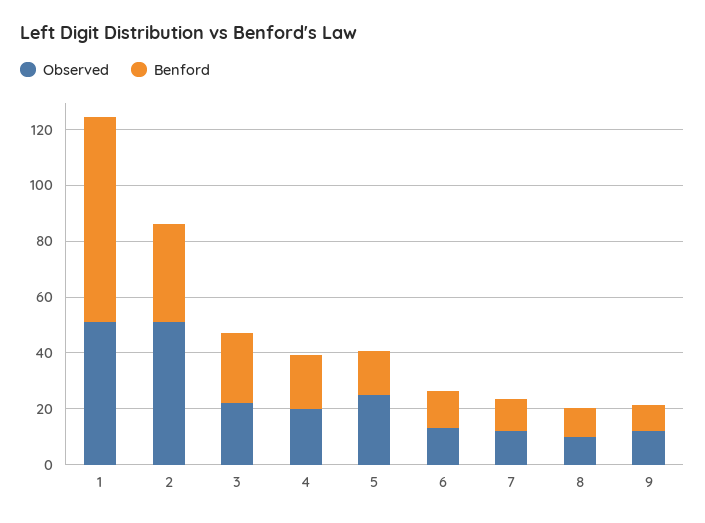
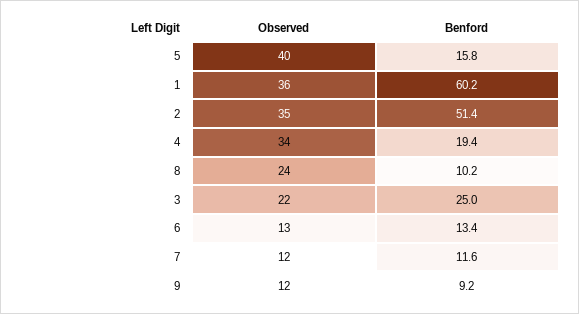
Observed, 1: 50 -> 36
Benford, 1: 75 -> 60.2
Observed, 2: 50 -> 35
Benford, 2: 35 -> 51.4
Observed, 4: 20 -> 34
Observed, 5: 25 -> 40
Observed, 8: 10 -> 24

